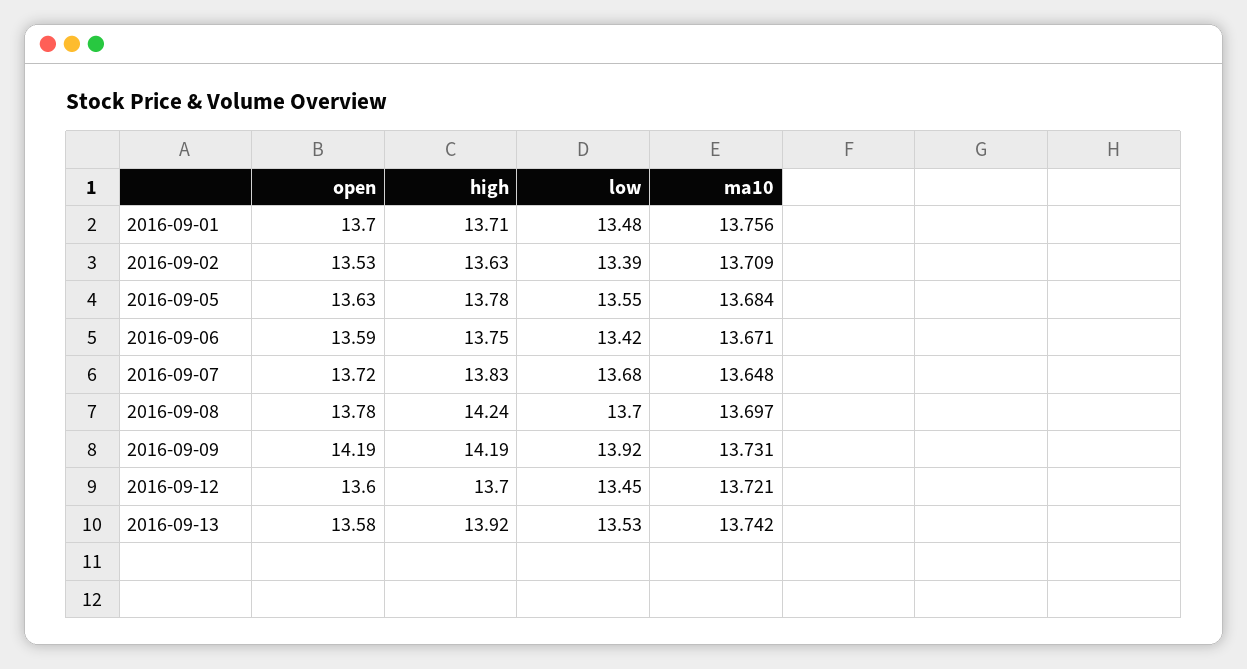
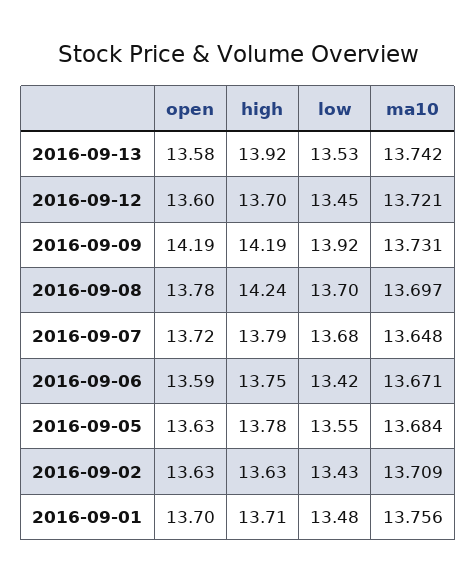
open, 2016-09-02: 13.53 -> 13.63
low, 2016-09-02: 13.39 -> 13.43
high, 2016-09-07: 13.83 -> 13.79

